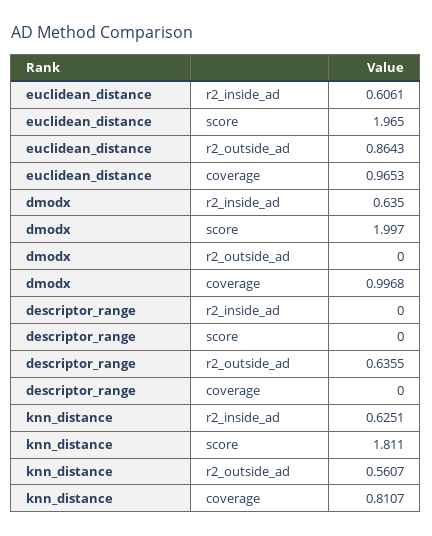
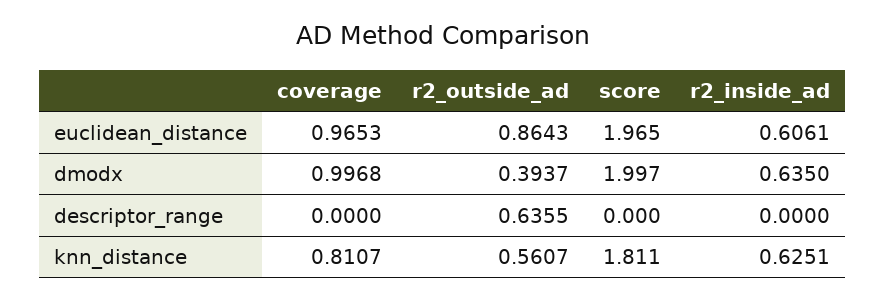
dmodx, r2_outside_ad: 0 -> 0.3937

